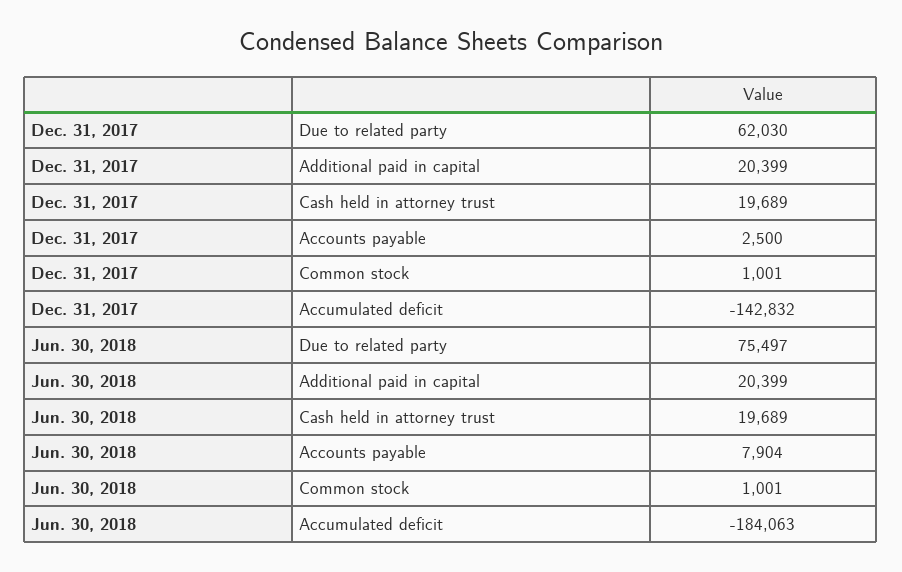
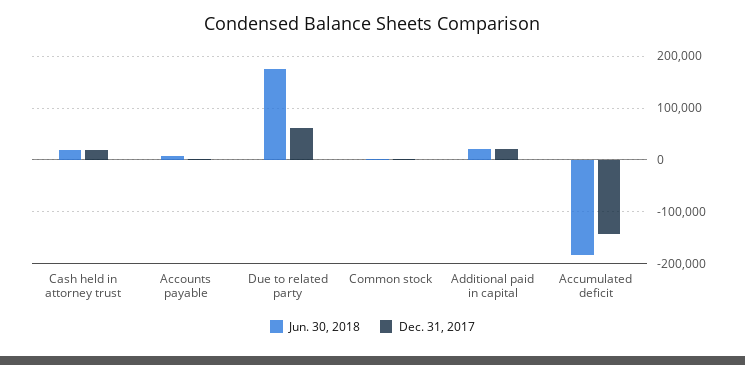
Jun. 30, 2018, Due to related party: 75497 -> 180000

